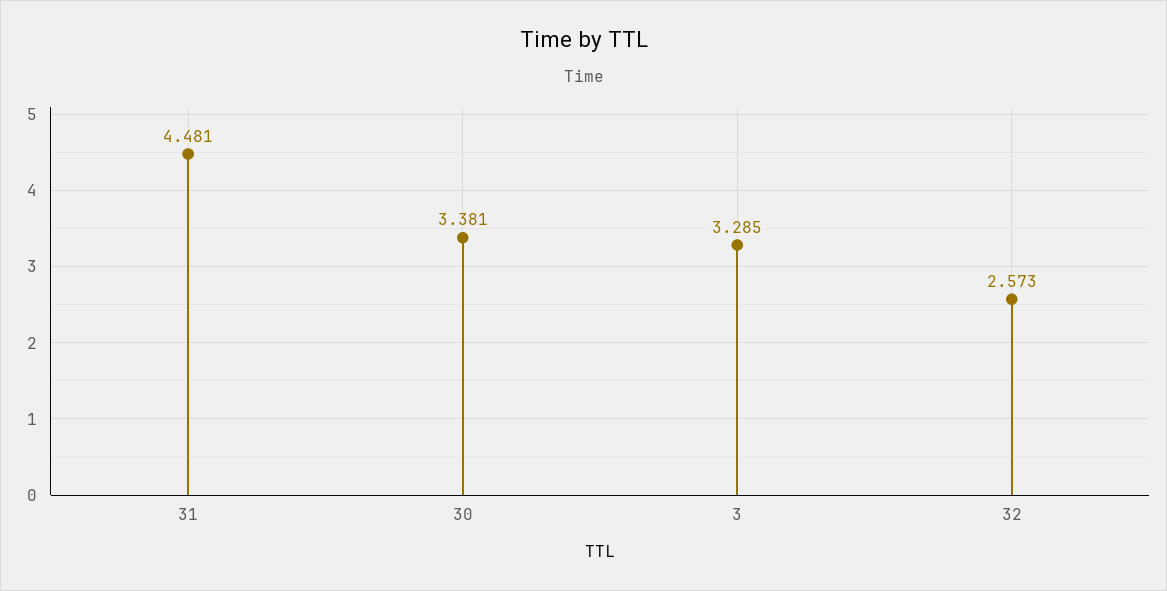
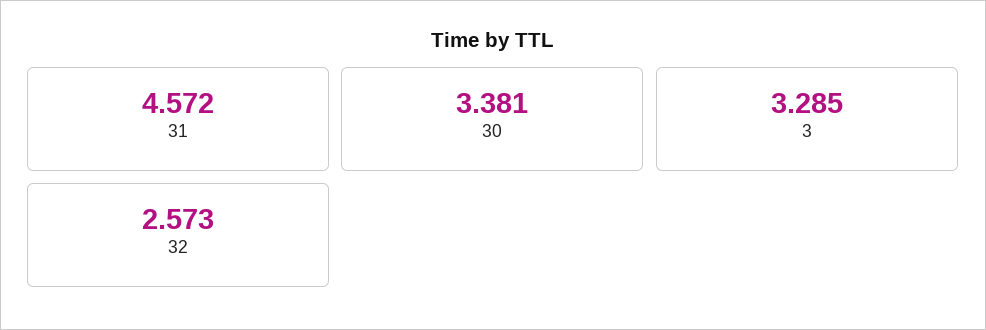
31: 4.481 -> 4.572

